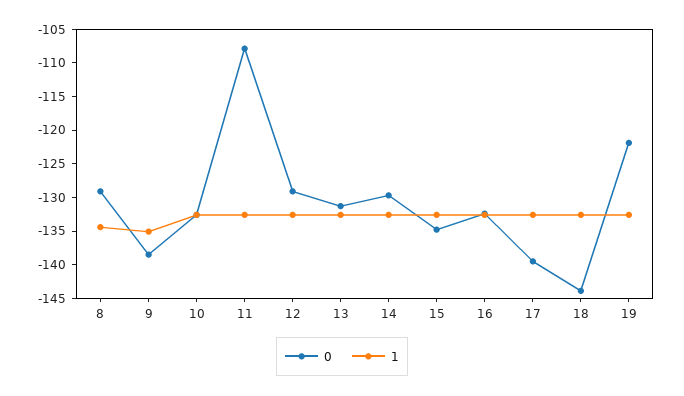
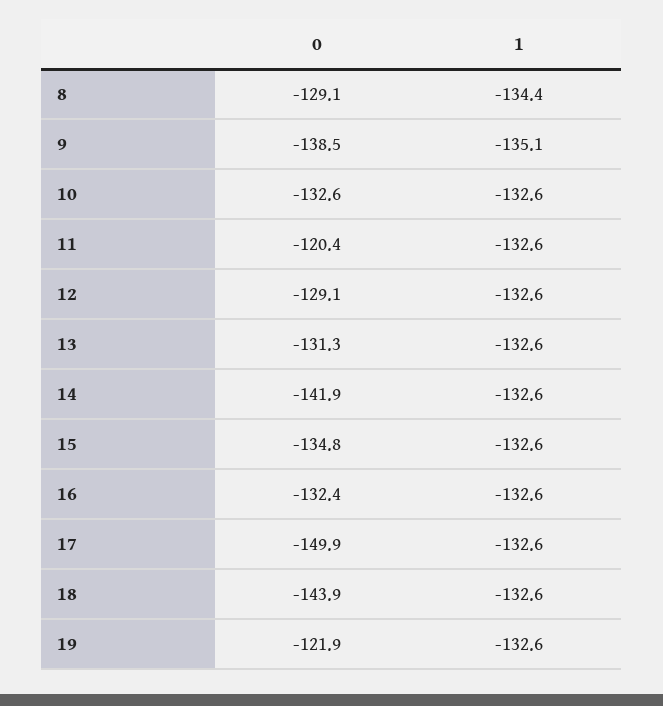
0, 11: -107.5 -> -120.4
0, 14: -130 -> -141.9
0, 17: -140 -> -149.9

